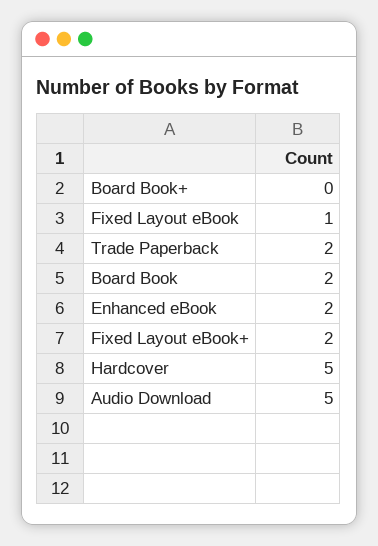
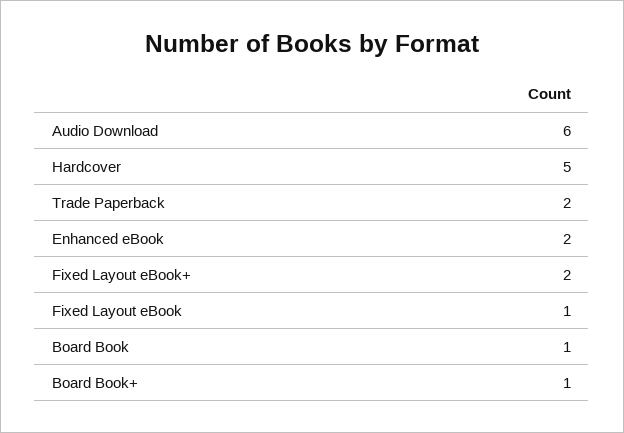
Board Book+: 0 -> 1
Board Book: 2 -> 1
Audio Download: 5 -> 6

